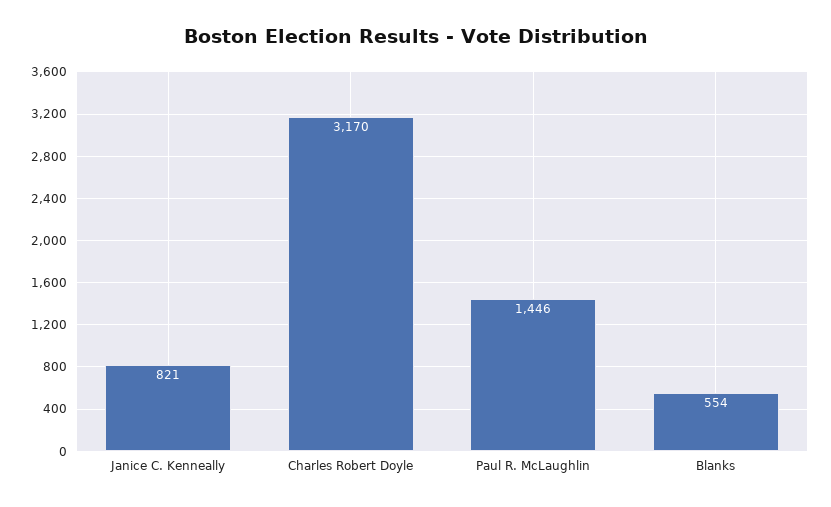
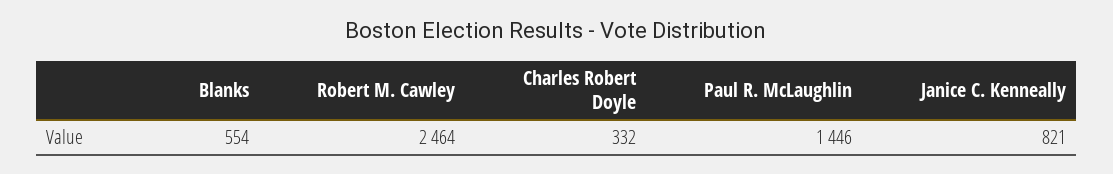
Charles Robert Doyle: 3170 -> 332
Robert M. Cawley: none -> 2464

